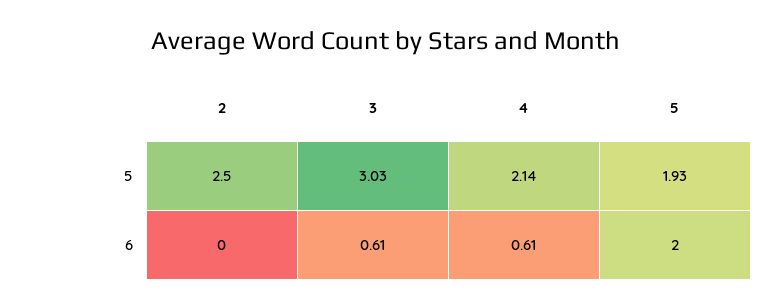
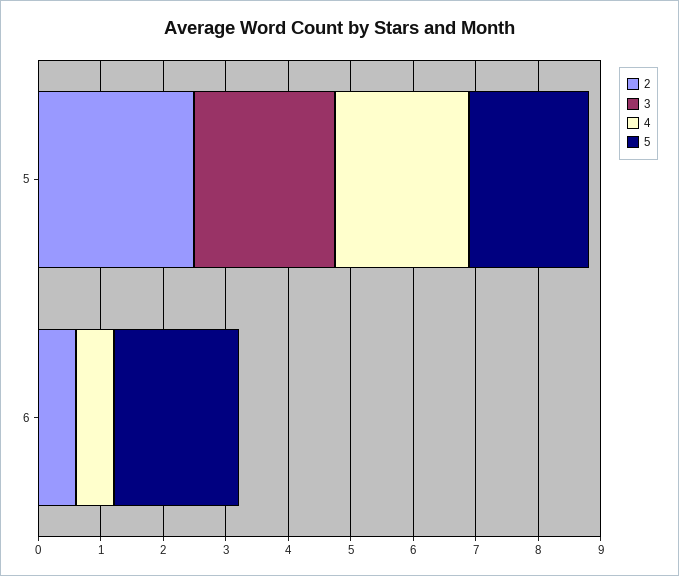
3, 5: 3.03 -> 2.2
2, 6: 0 -> 0.6
3, 6: 0.61 -> 0

